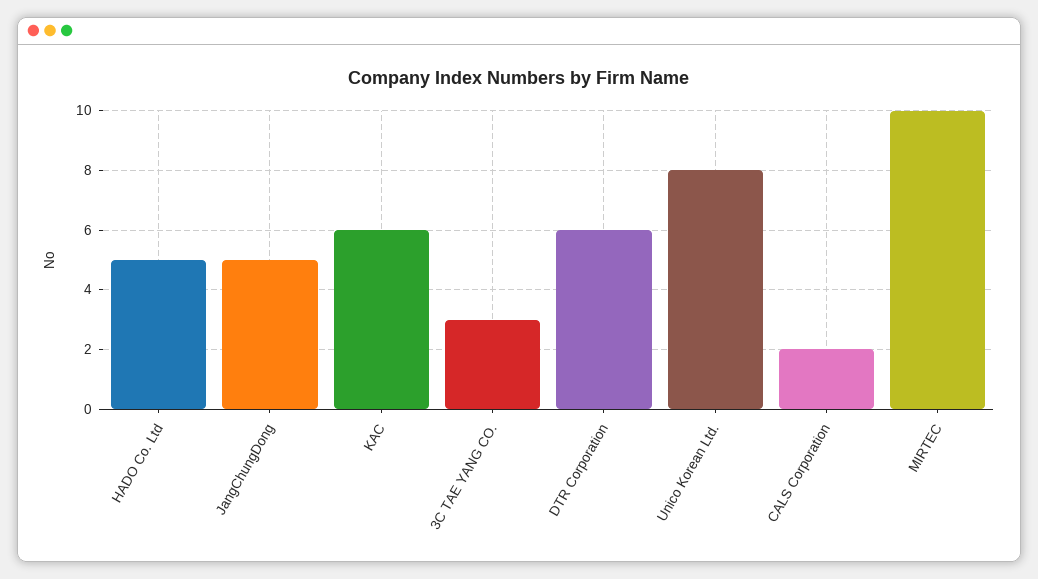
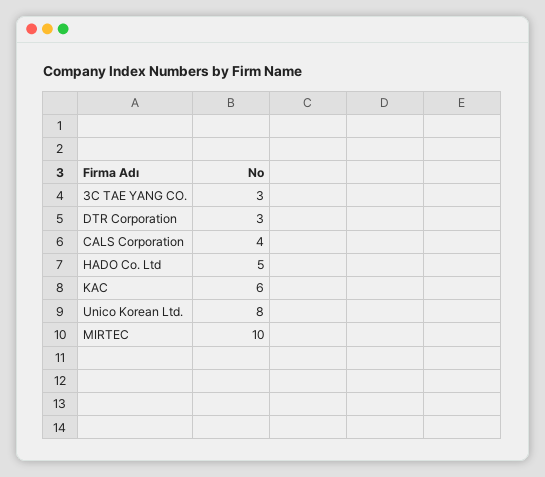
JangChungDong: 5 -> none
DTR Corporation: 6 -> 3
CALS Corporation: 2 -> 4

